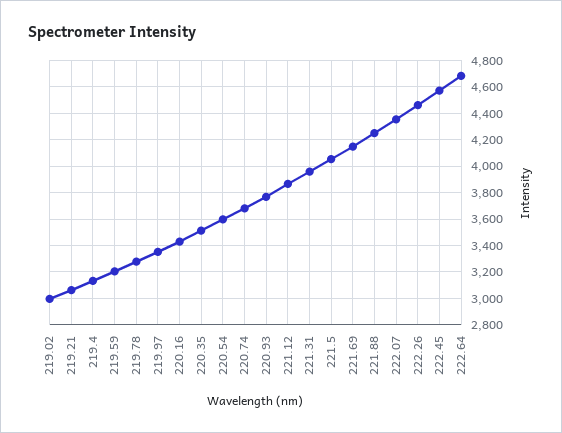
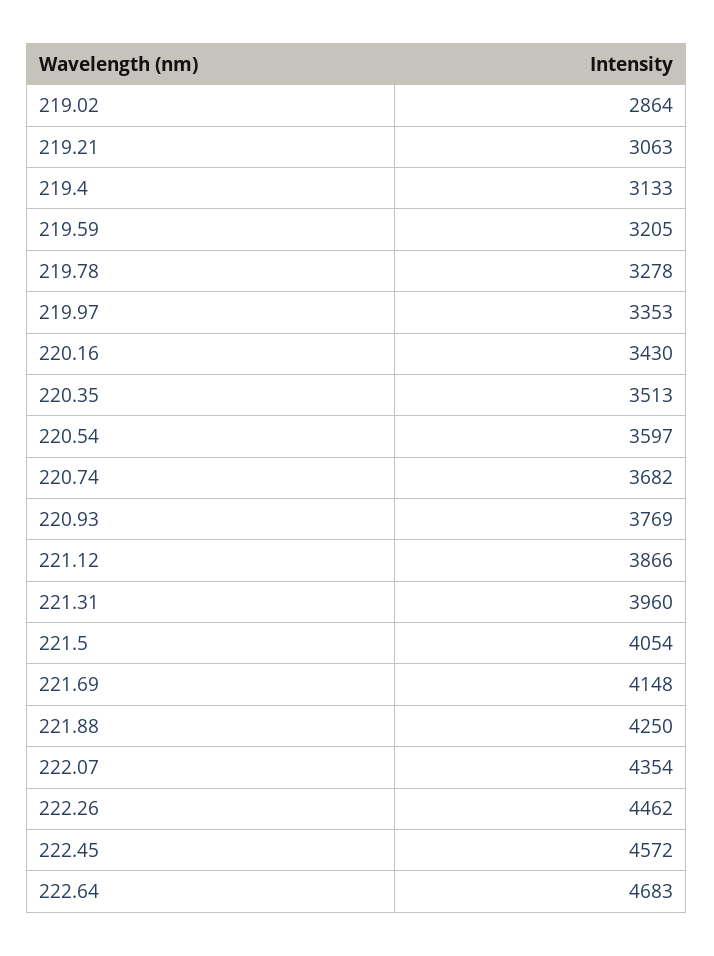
219.02: 3000 -> 2864

